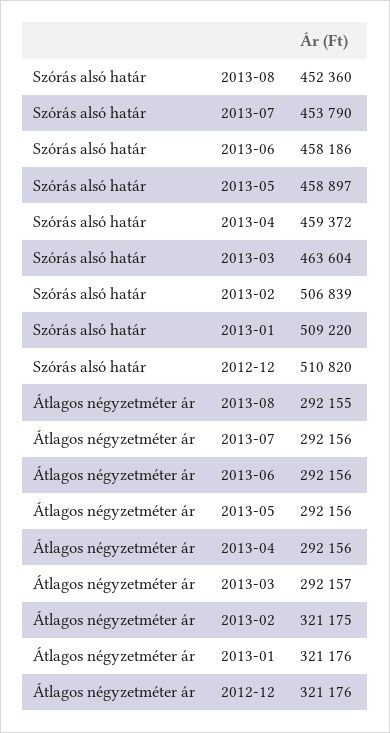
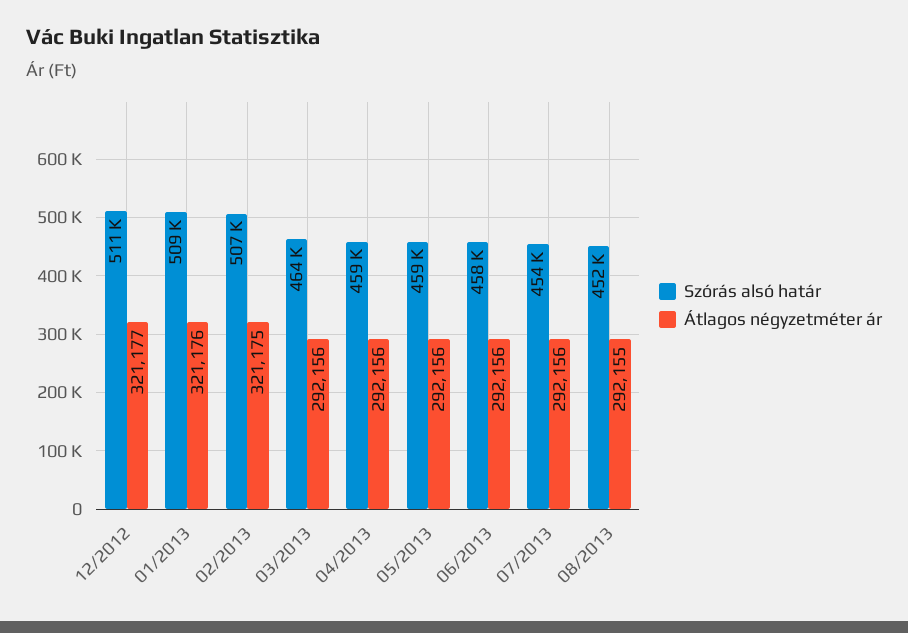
Átlagos négyzetméter ár, 2013-03: 292157 -> 292156
Átlagos négyzetméter ár, 2012-12: 321176 -> 321177

